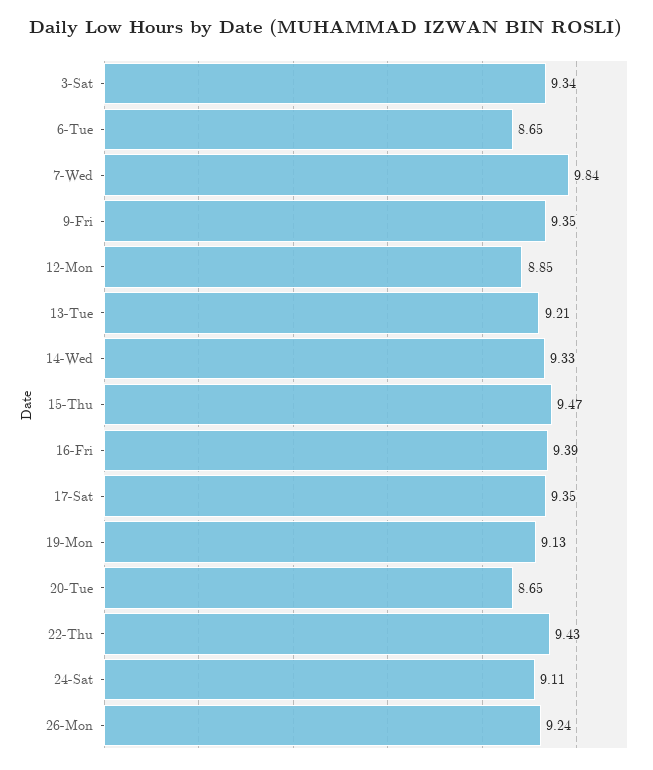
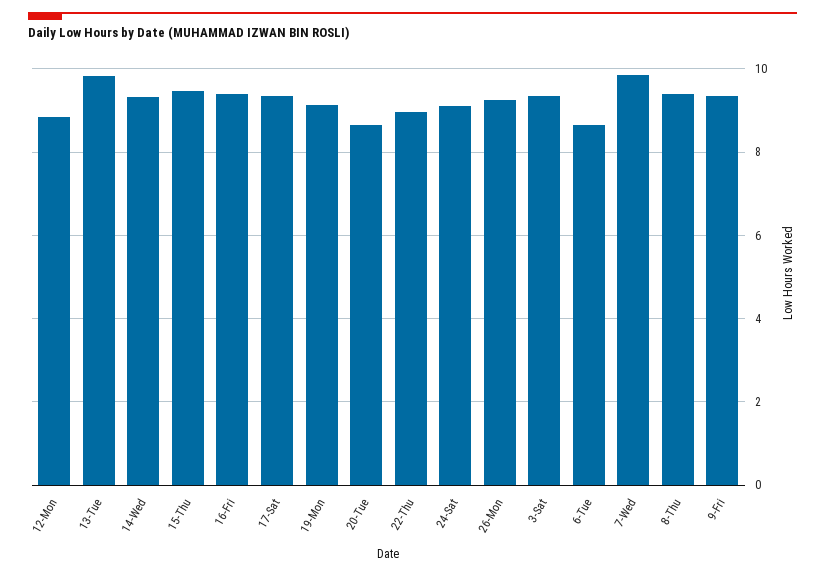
13-Tue: 9.21 -> 9.8
22-Thu: 9.43 -> 9
8-Thu: none -> 9.4

